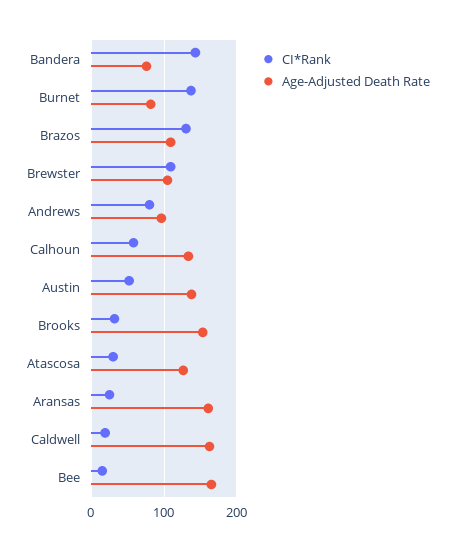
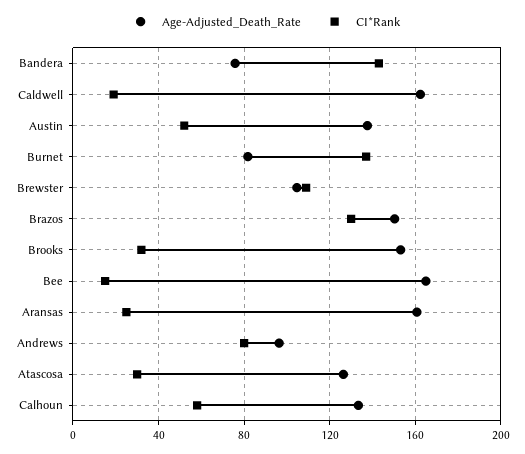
Age-Adjusted Death Rate, Brazos: 110 -> 150

